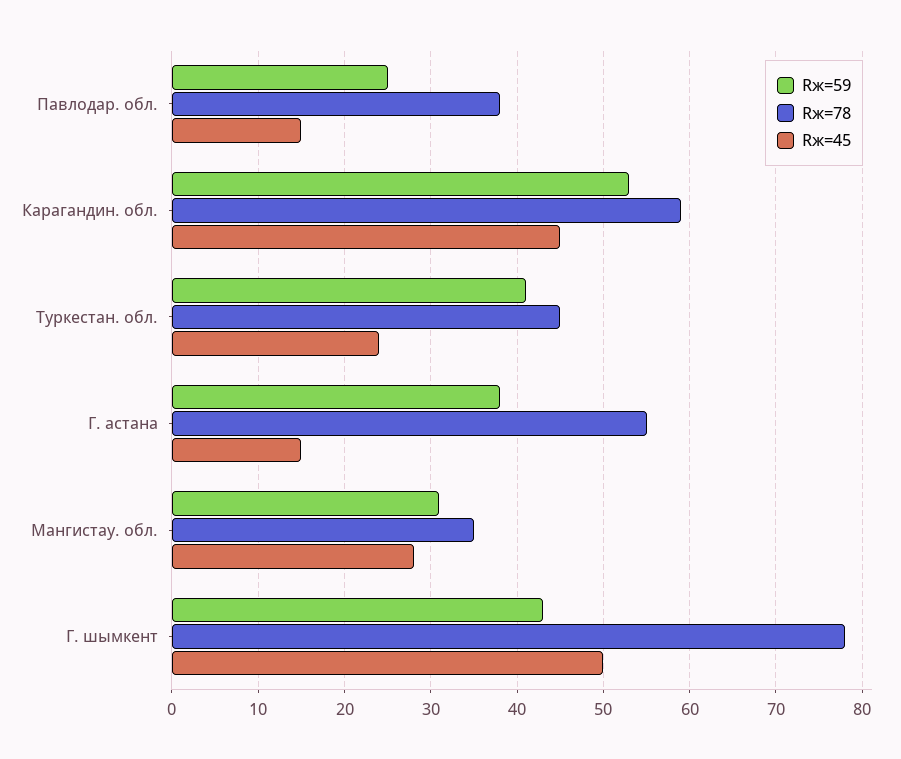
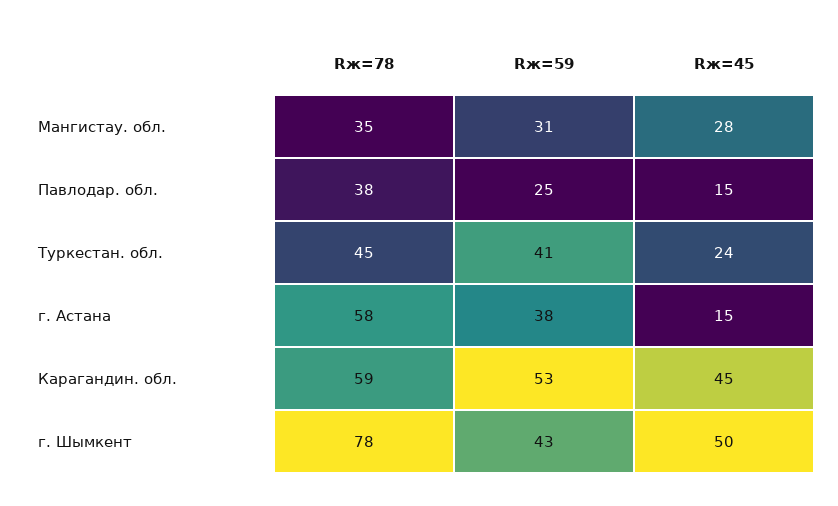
Rж=78, Г. астана: 55 -> 58

